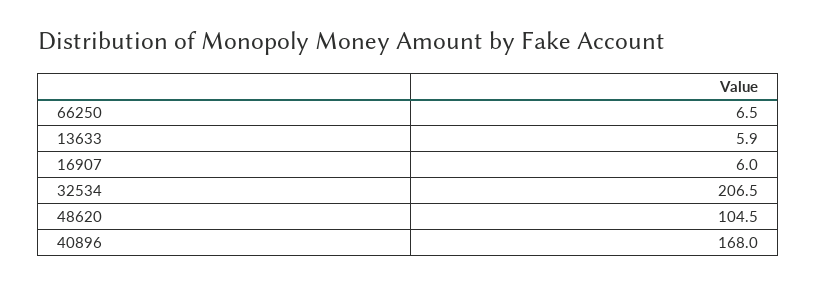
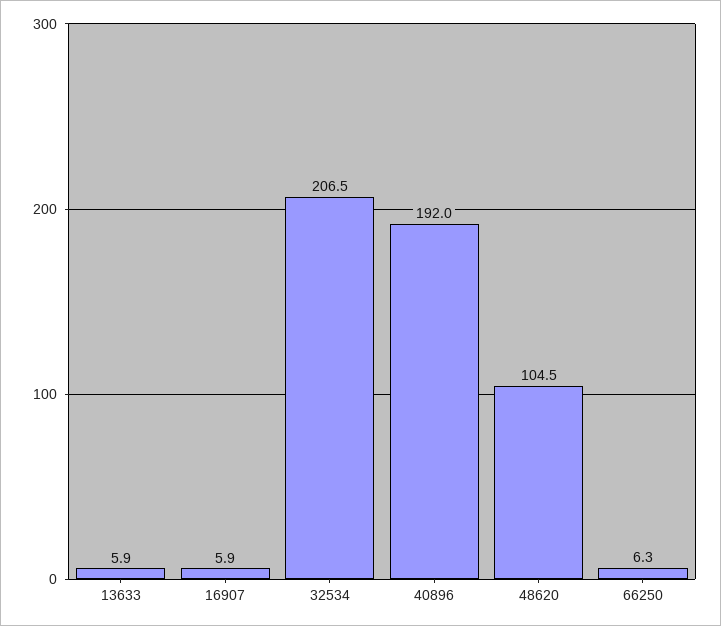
66250: 6.5 -> 6.3
16907: 6 -> 5.9
40896: 168 -> 192

